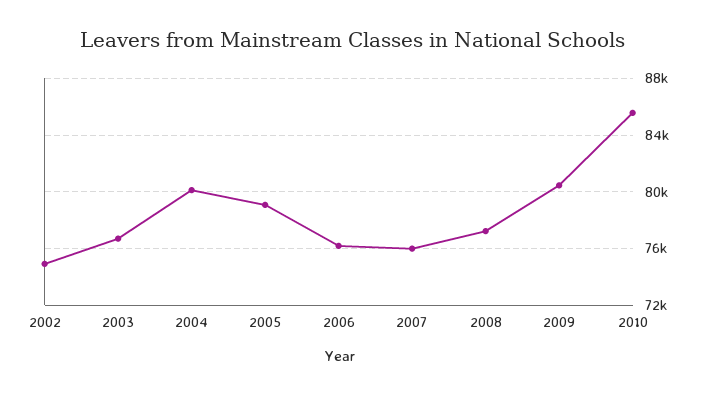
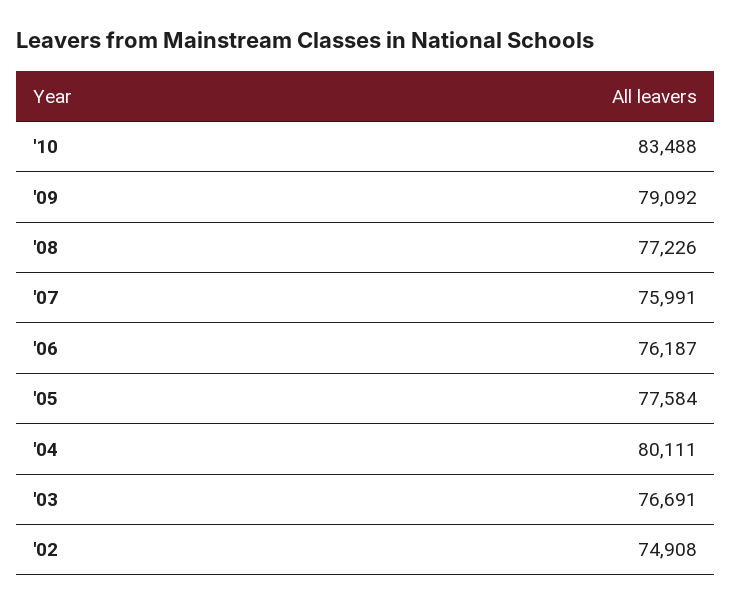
2005: 79000 -> 77584
2009: 80500 -> 79092
2010: 85500 -> 83488

